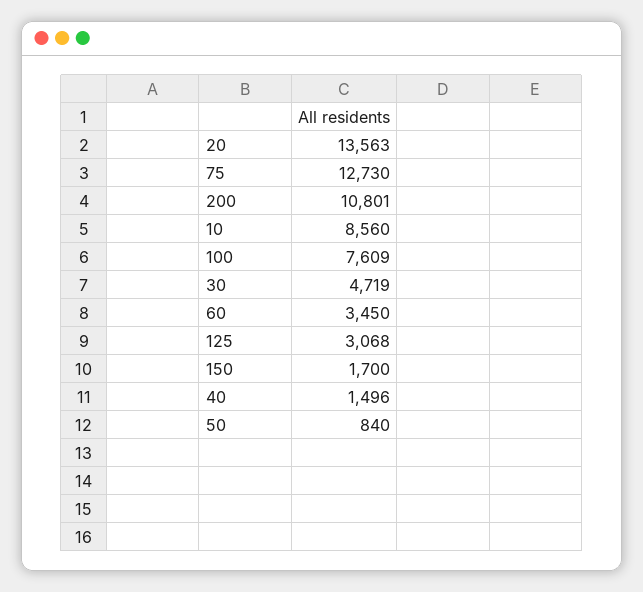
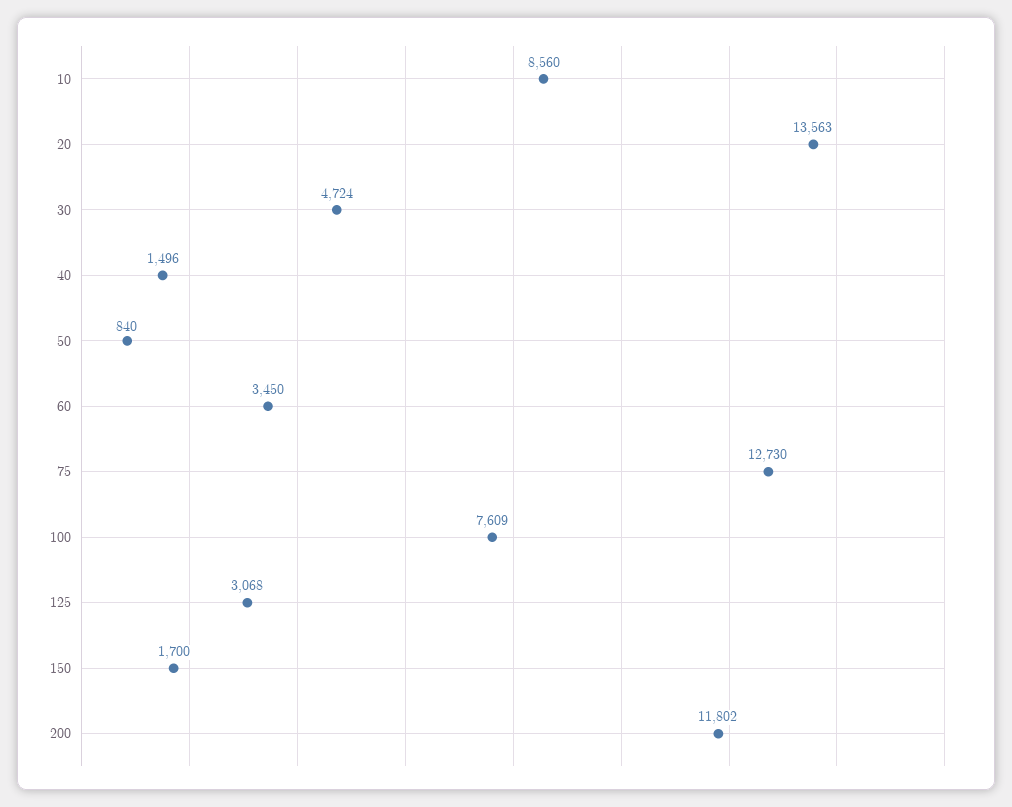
200: 10801 -> 11802
30: 4719 -> 4724

